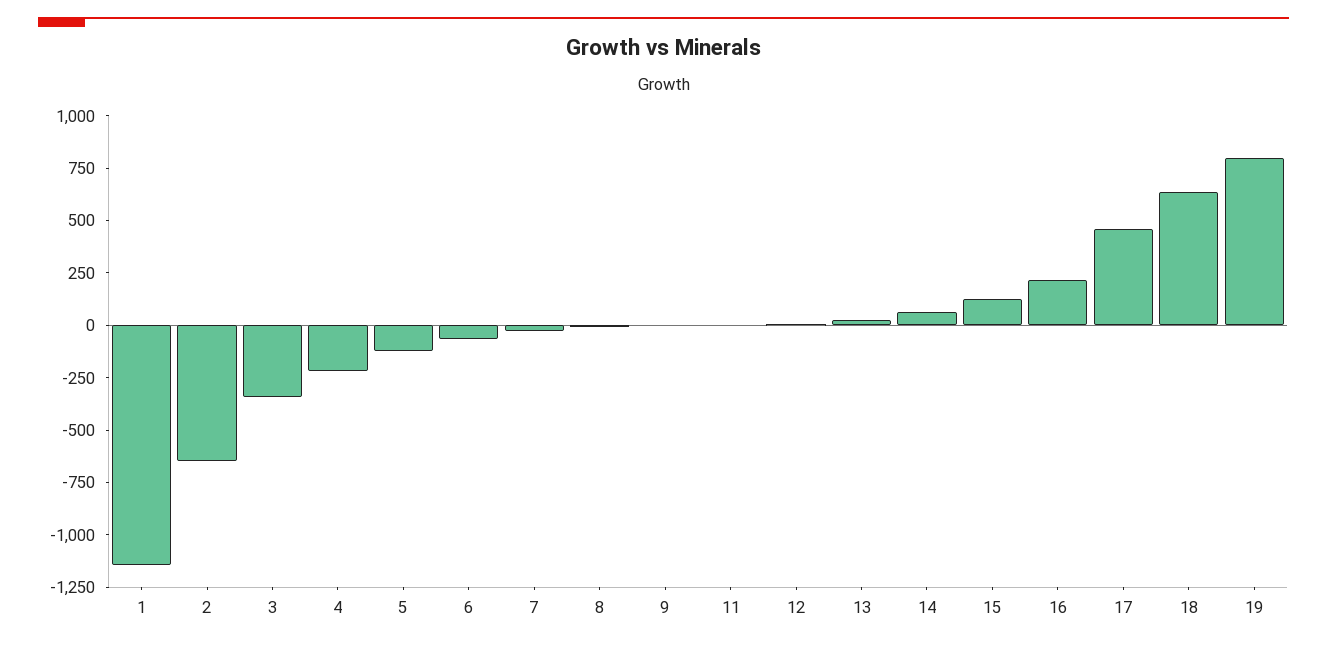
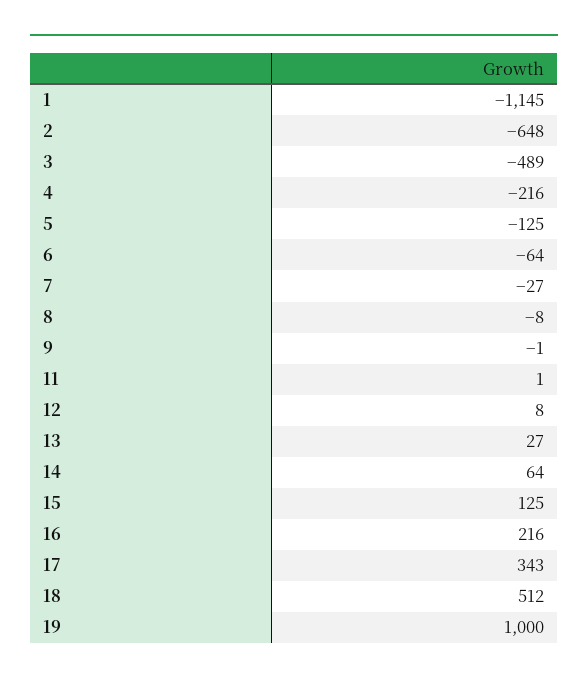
3: -350 -> -489
17: 450 -> 343
18: 650 -> 512
19: 800 -> 1000

